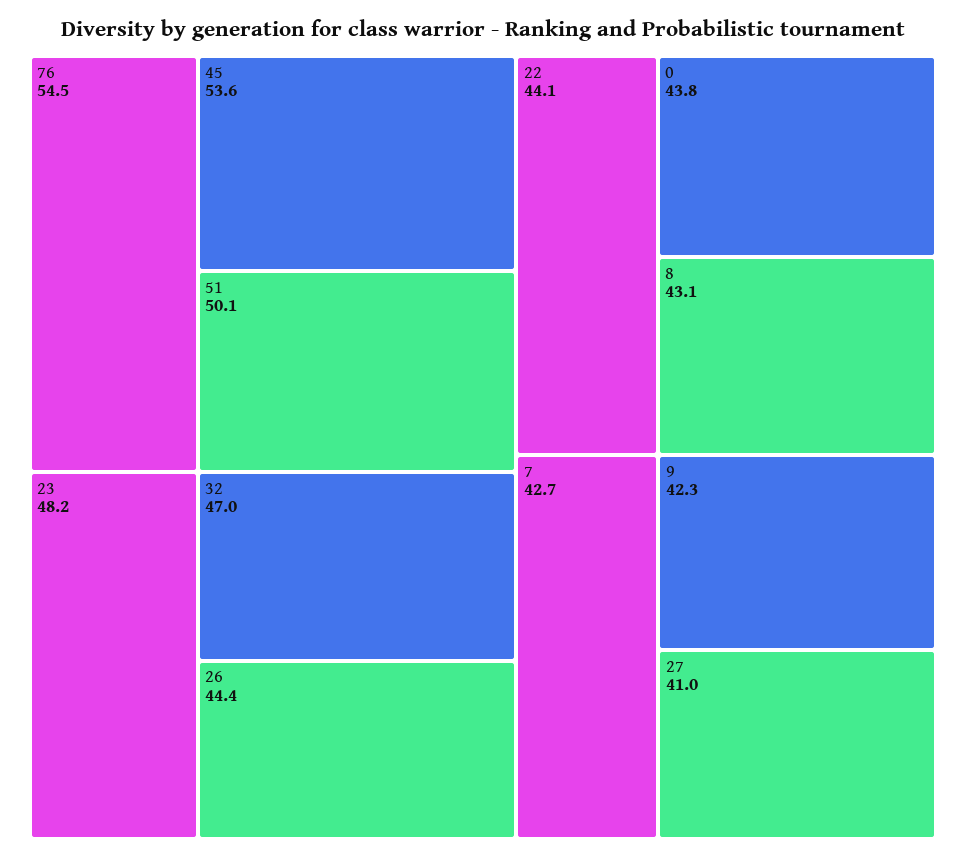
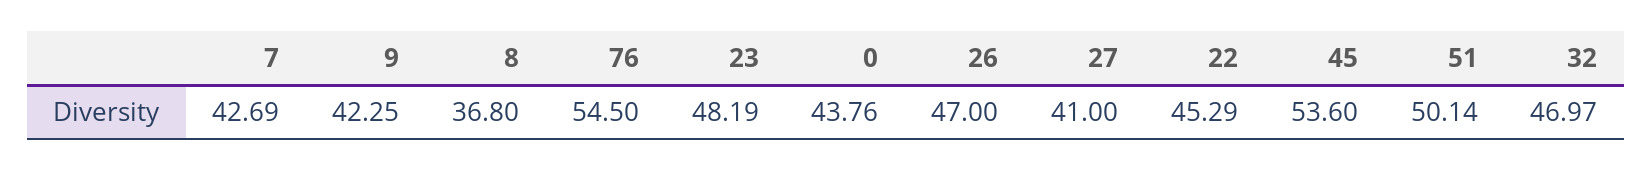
26: 44.4 -> 47
22: 44.1 -> 45.29
8: 43.1 -> 36.8

